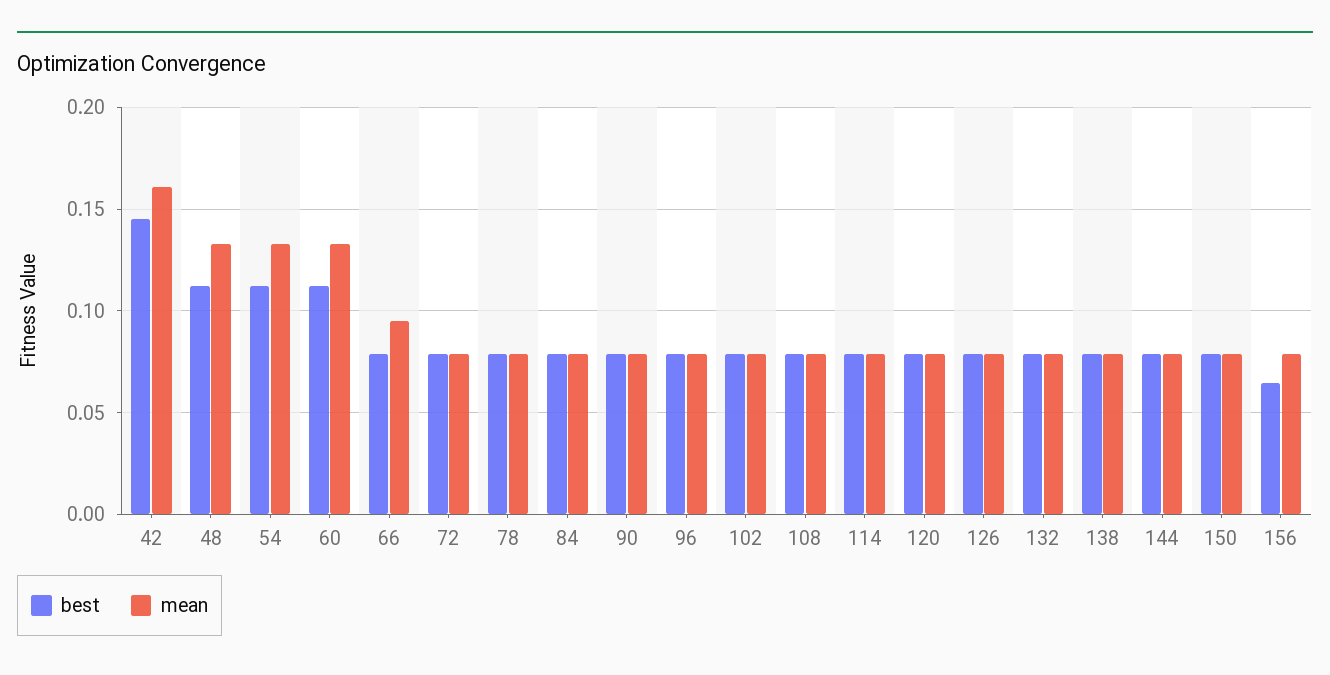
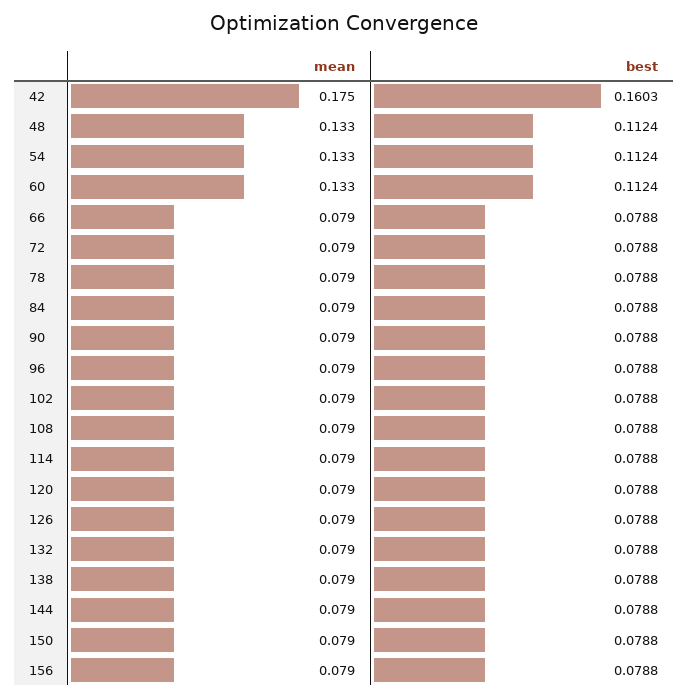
best, 42: 0.145 -> 0.1603
mean, 42: 0.16 -> 0.175
mean, 66: 0.095 -> 0.079
best, 156: 0.065 -> 0.0788

